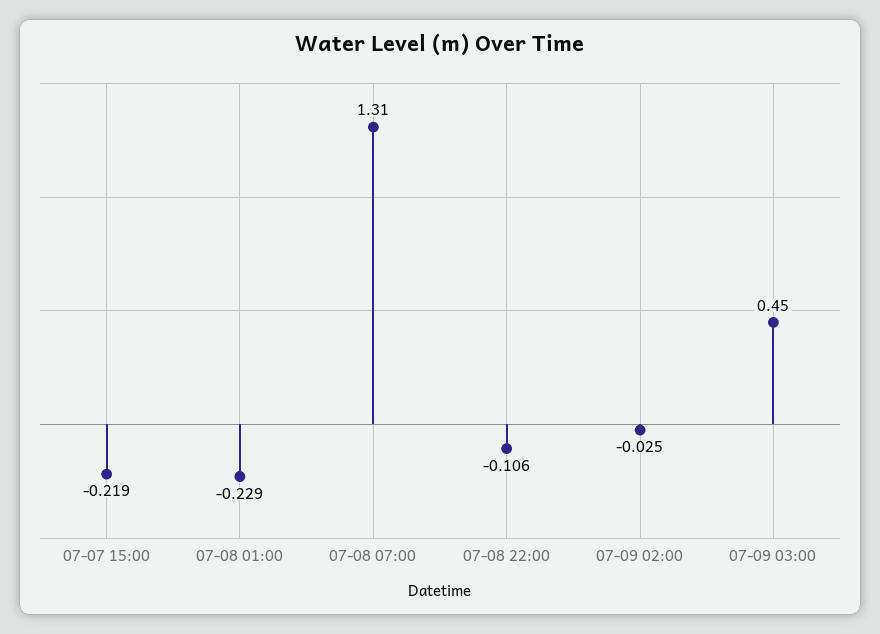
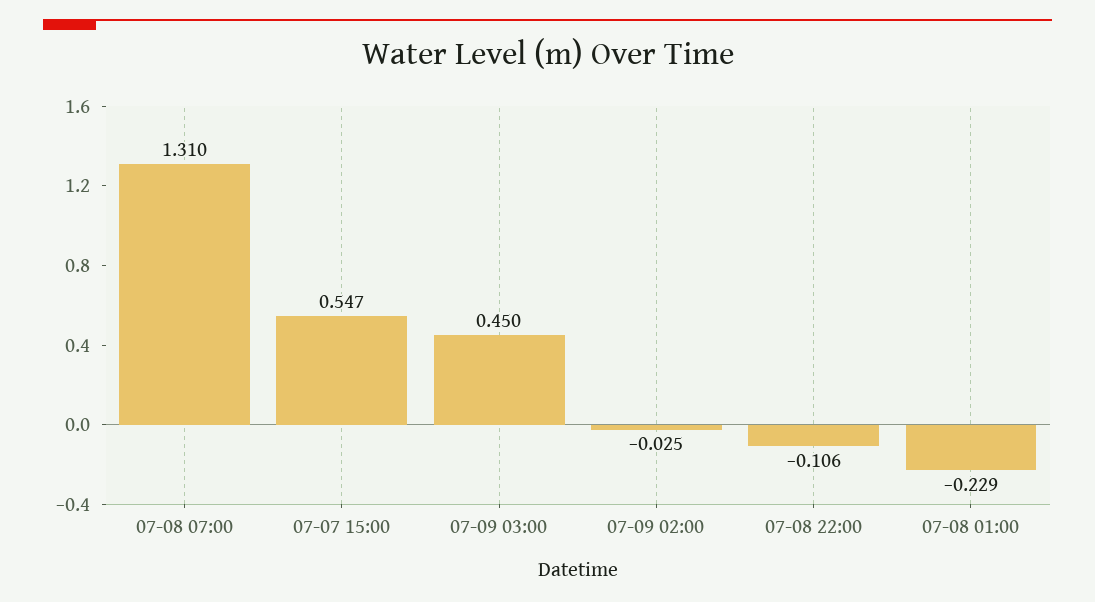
07-07 15:00: -0.219 -> 0.547

